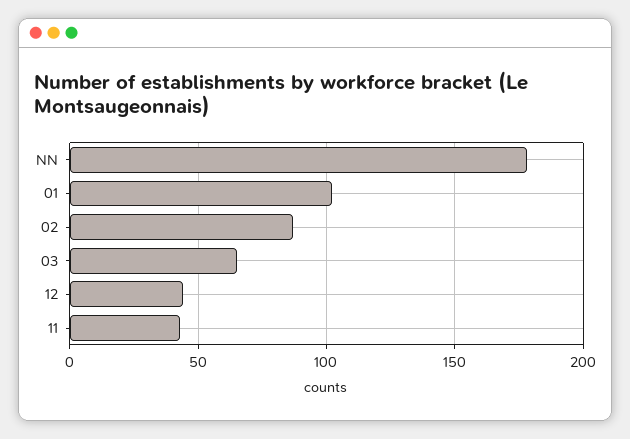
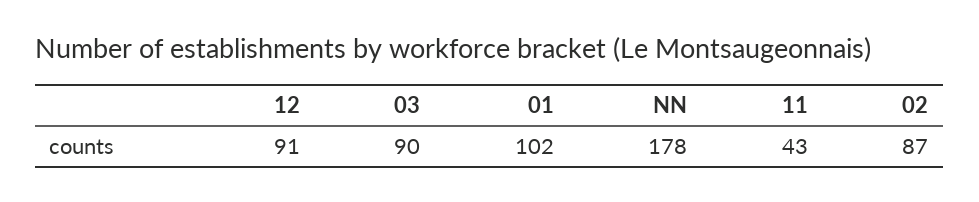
03: 65 -> 90
12: 45 -> 91

